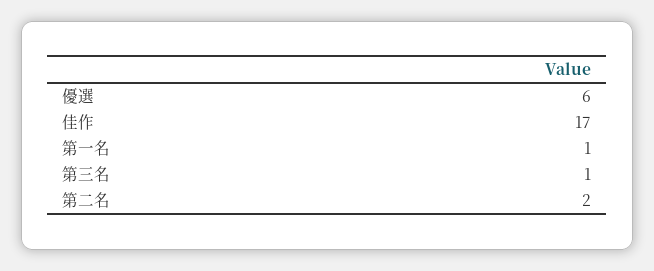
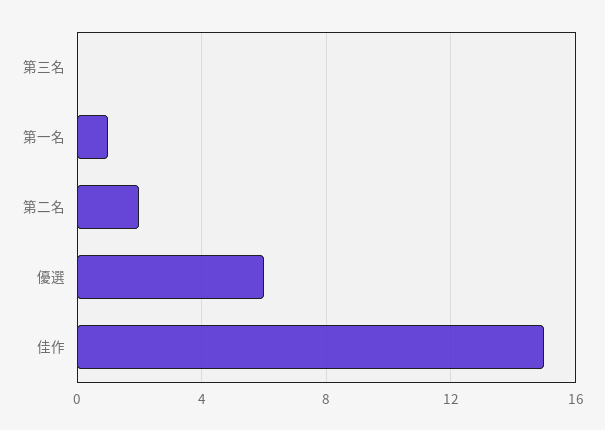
佳作: 17 -> 15
第三名: 1 -> 0

